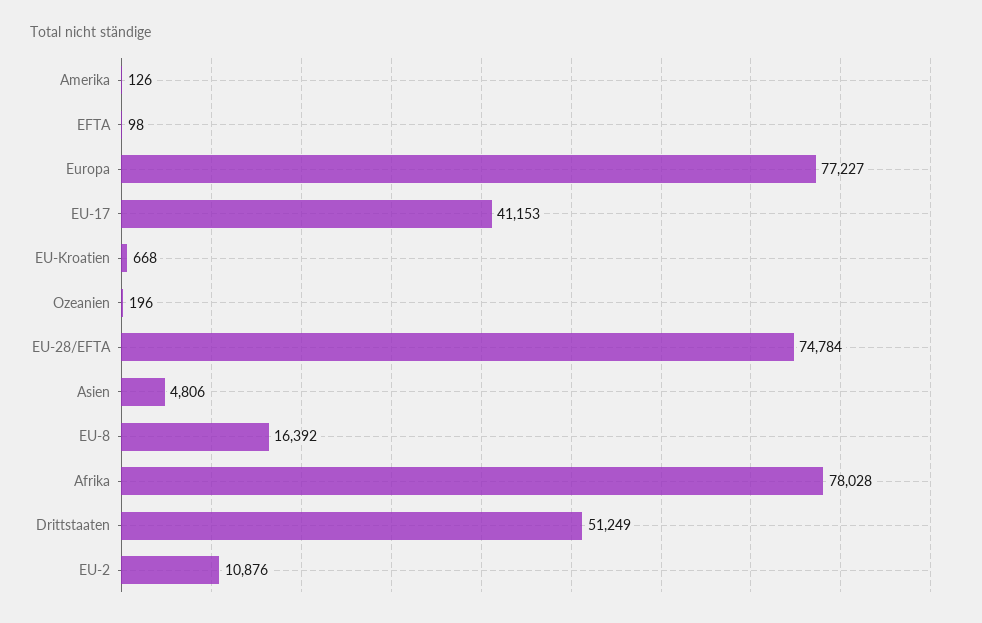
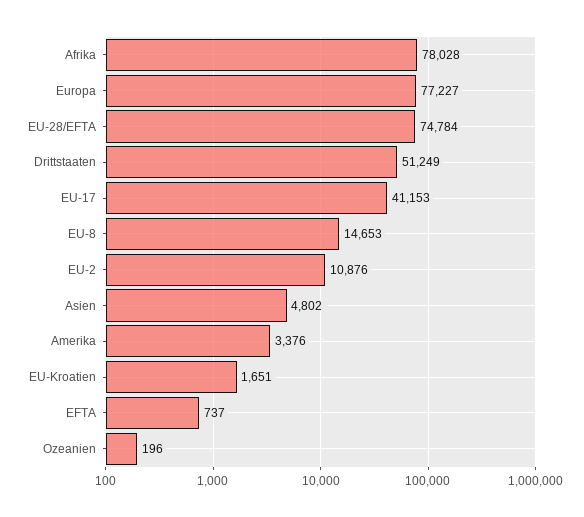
Amerika: 126 -> 3376
EFTA: 98 -> 737
EU-Kroatien: 668 -> 1651
Asien: 4806 -> 4802
EU-8: 16392 -> 14653

